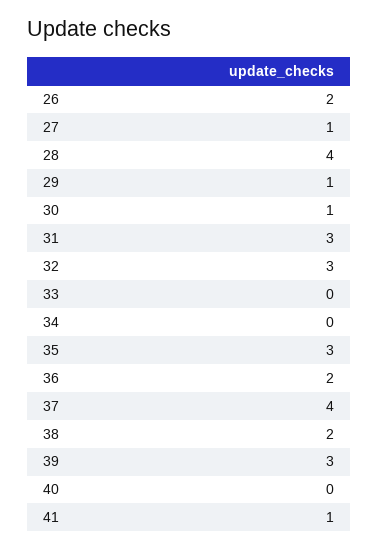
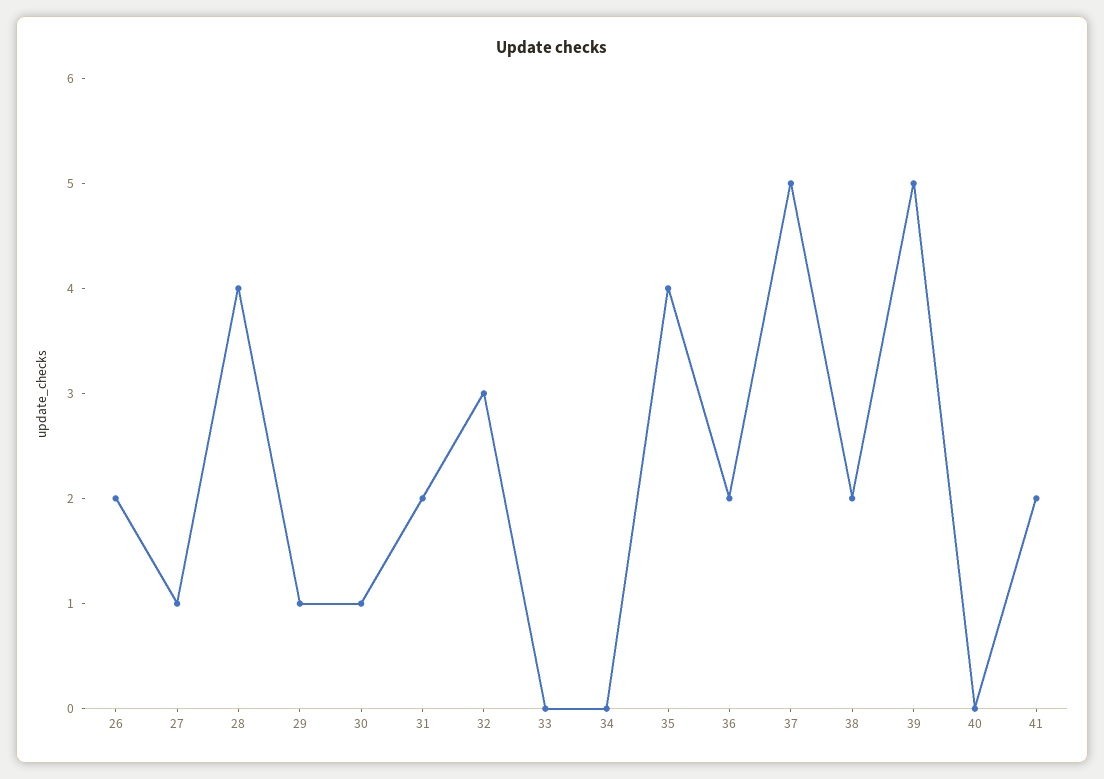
31: 3 -> 2
35: 3 -> 4
37: 4 -> 5
39: 3 -> 5
41: 1 -> 2

